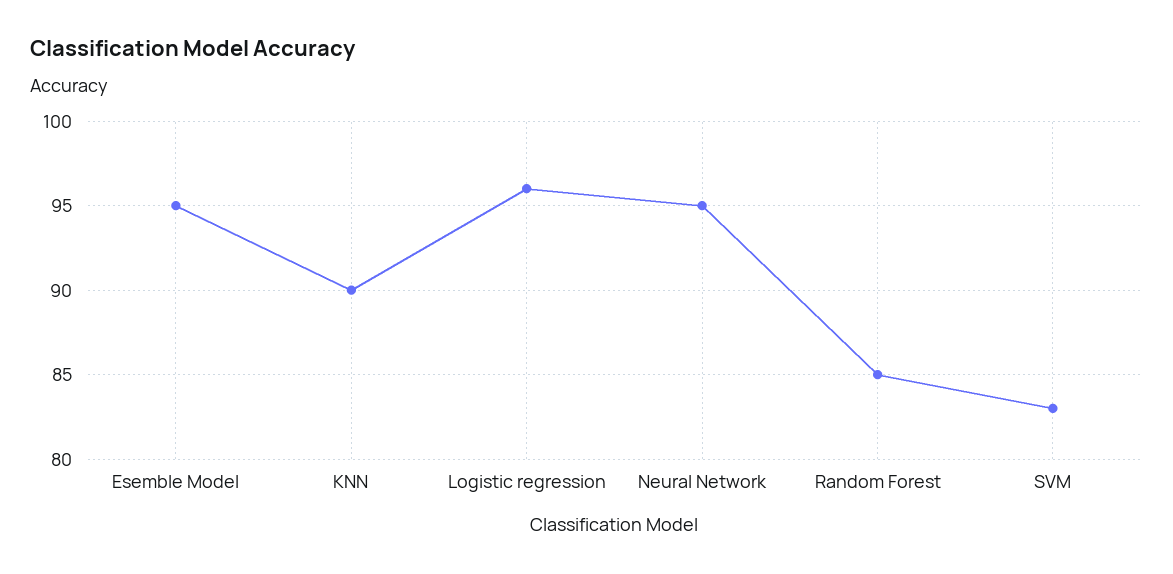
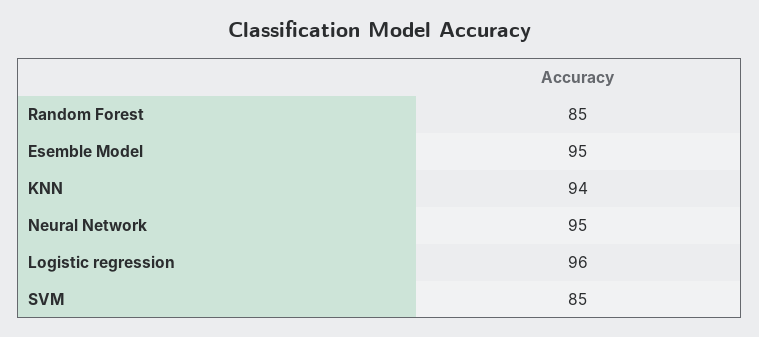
KNN: 90 -> 94
SVM: 83 -> 85

